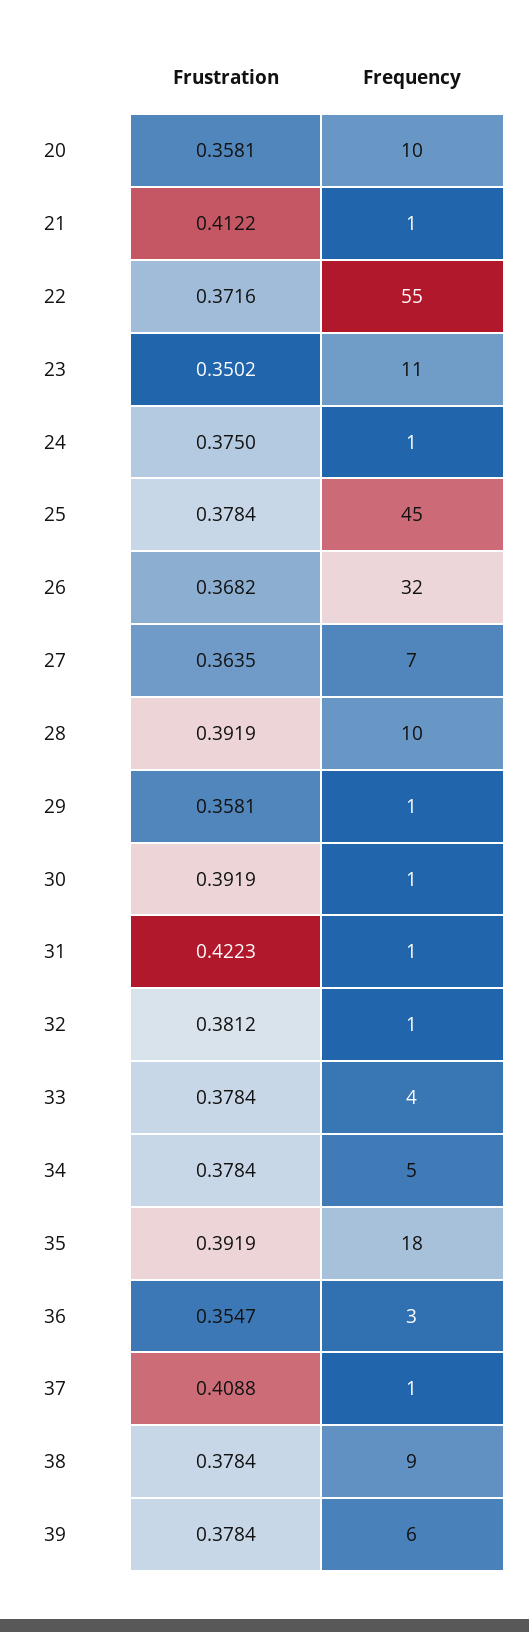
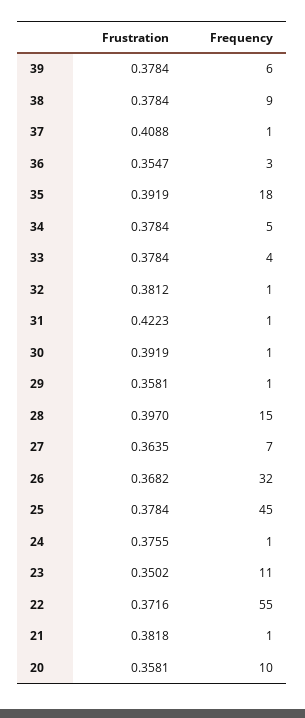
Frustration, 21: 0.4122 -> 0.3818
Frustration, 24: 0.375 -> 0.3755
Frustration, 28: 0.3919 -> 0.397
Frequency, 28: 10 -> 15

